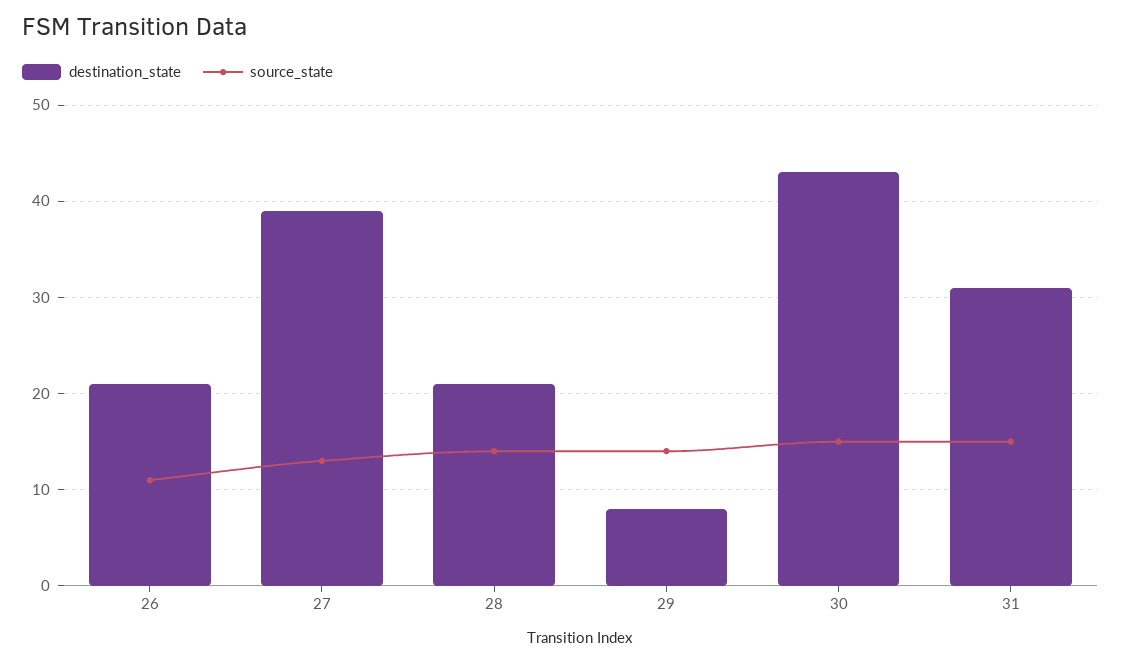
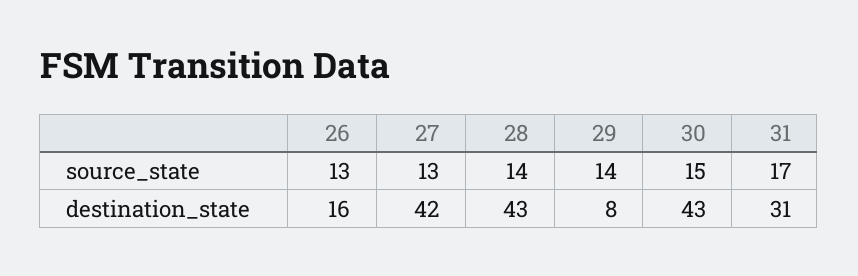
destination_state, 26: 21 -> 16
source_state, 26: 11 -> 13
destination_state, 27: 39 -> 42
destination_state, 28: 21 -> 43
source_state, 31: 15 -> 17

